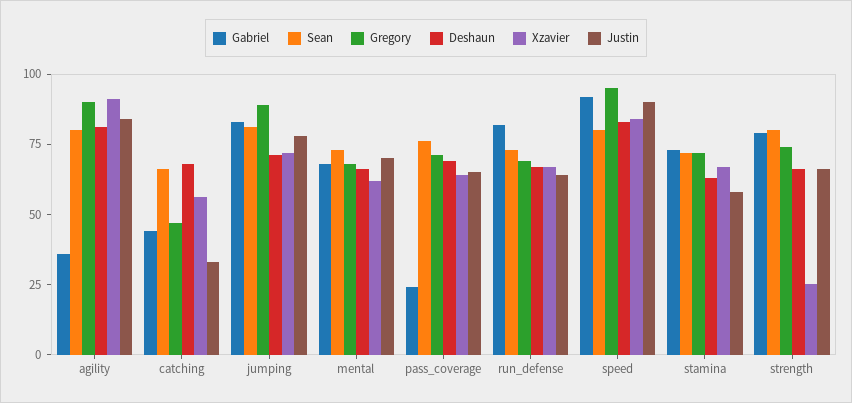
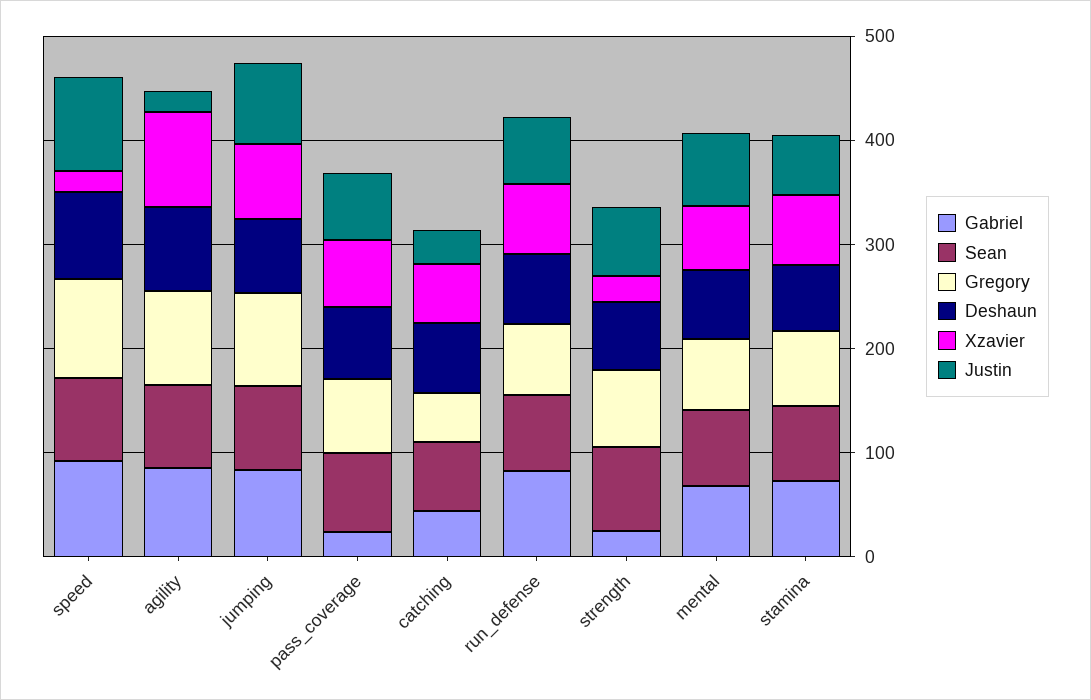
Gabriel, agility: 35 -> 80
Justin, agility: 85 -> 20
Xzavier, speed: 85 -> 20
Gabriel, strength: 80 -> 20

